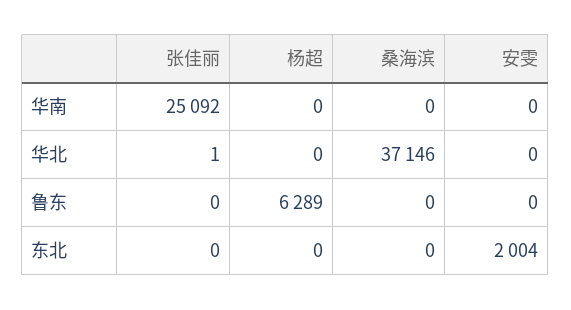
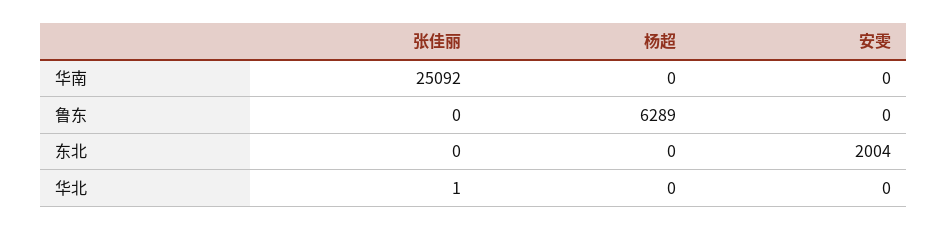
桑海滨, 华南: 0 -> none
桑海滨, 华北: 37146 -> none
桑海滨, 鲁东: 0 -> none
桑海滨, 东北: 0 -> none

